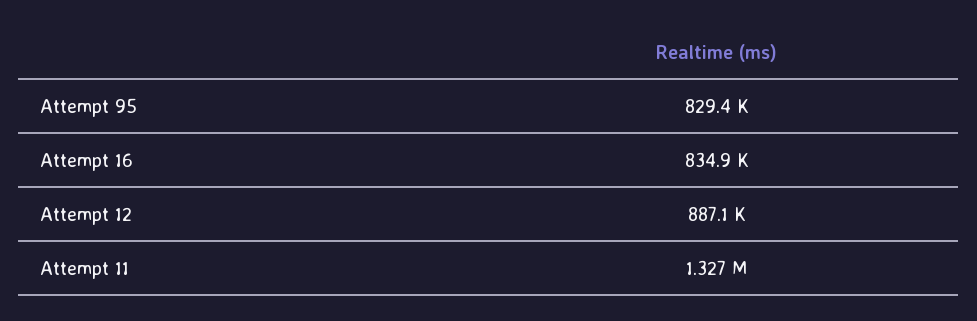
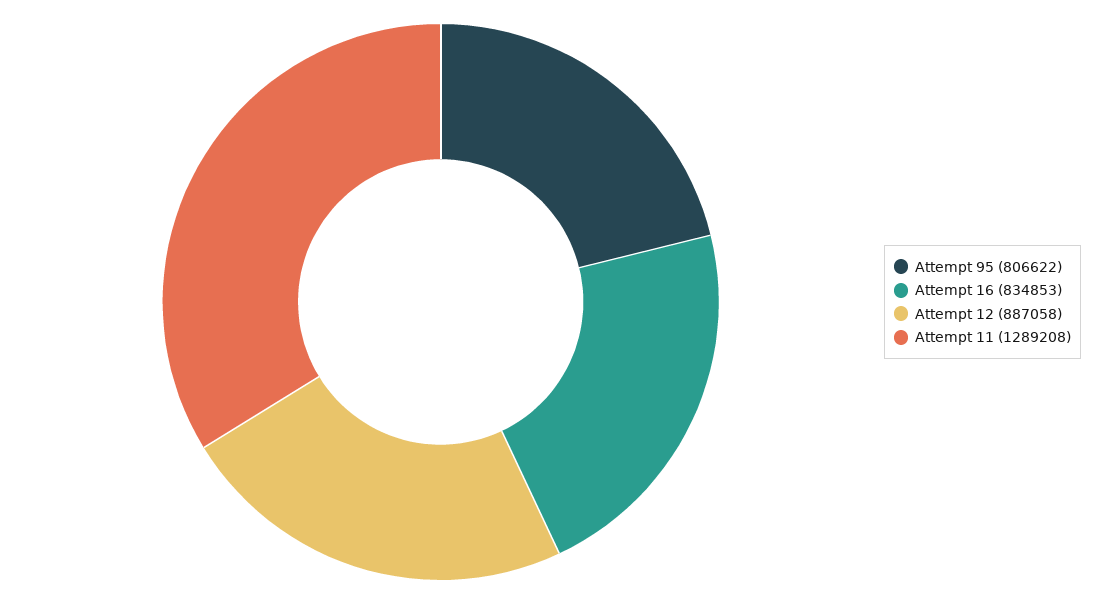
Attempt 95: 829400 -> 806622
Attempt 11: 1327000 -> 1289208

